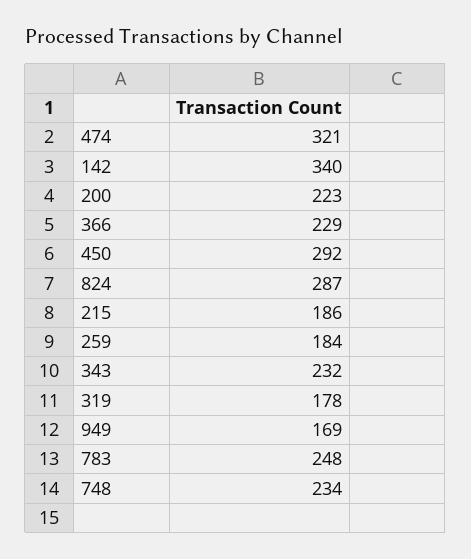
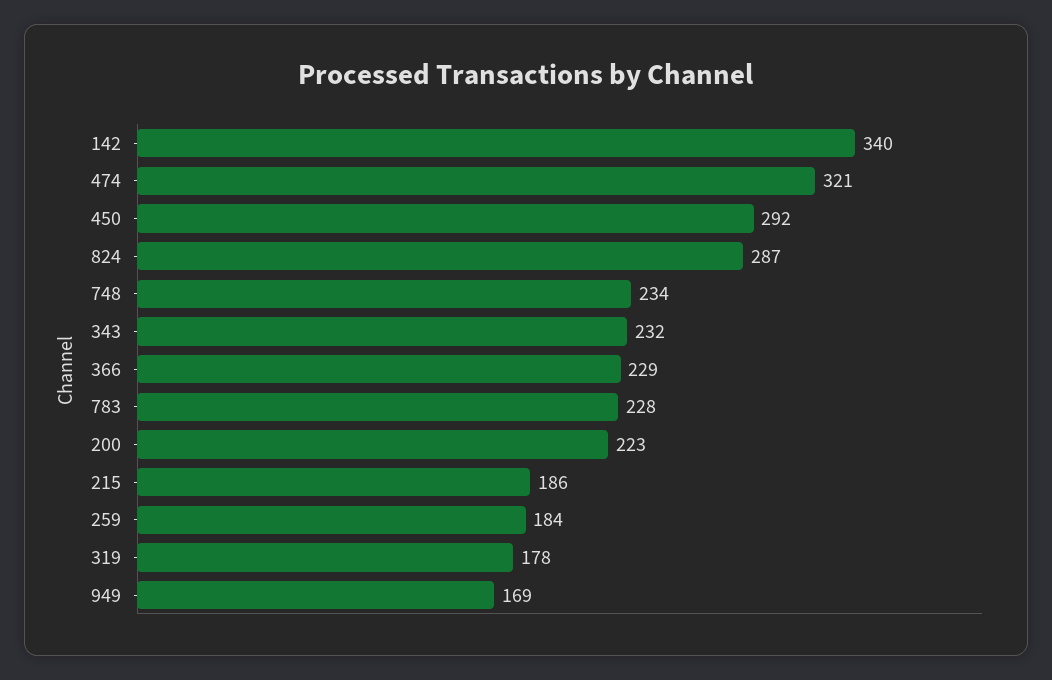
783: 248 -> 228

